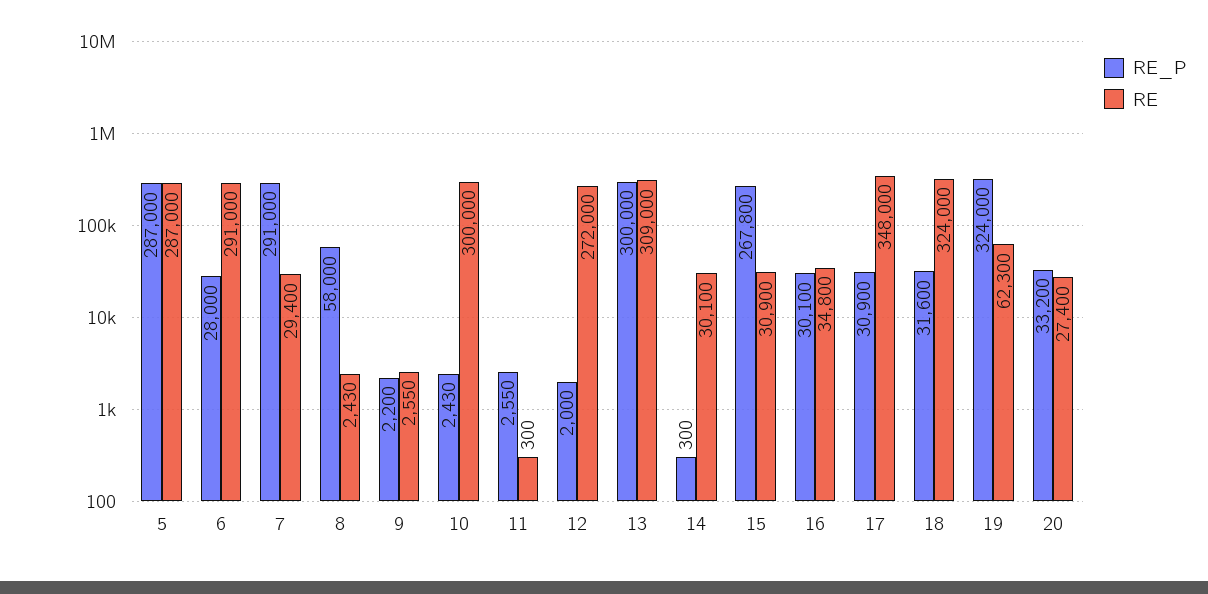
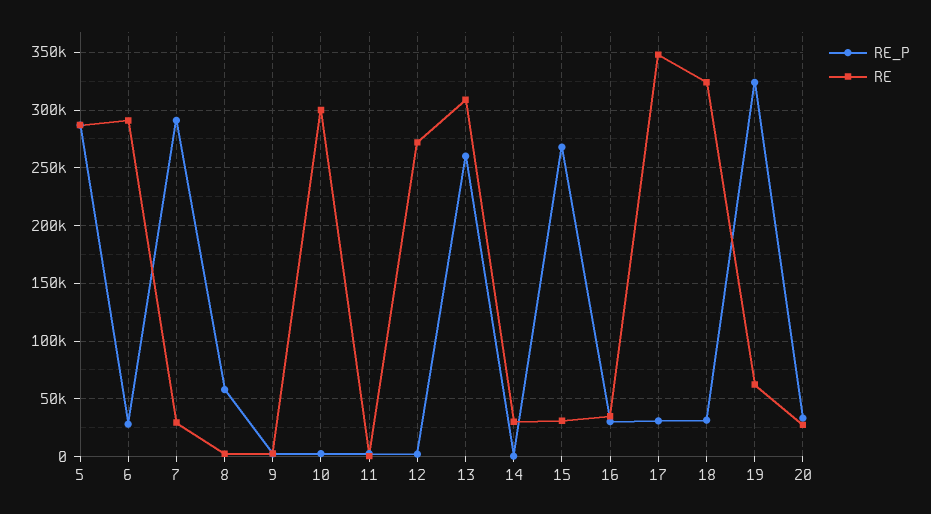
RE_P, 13: 300000 -> 260000

